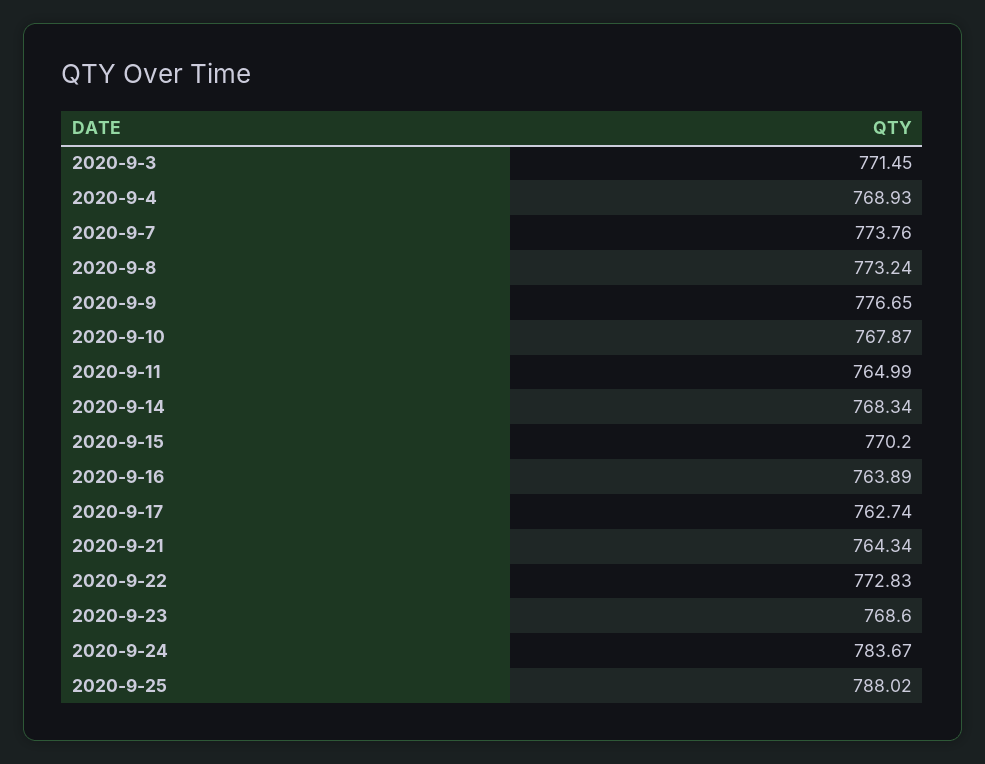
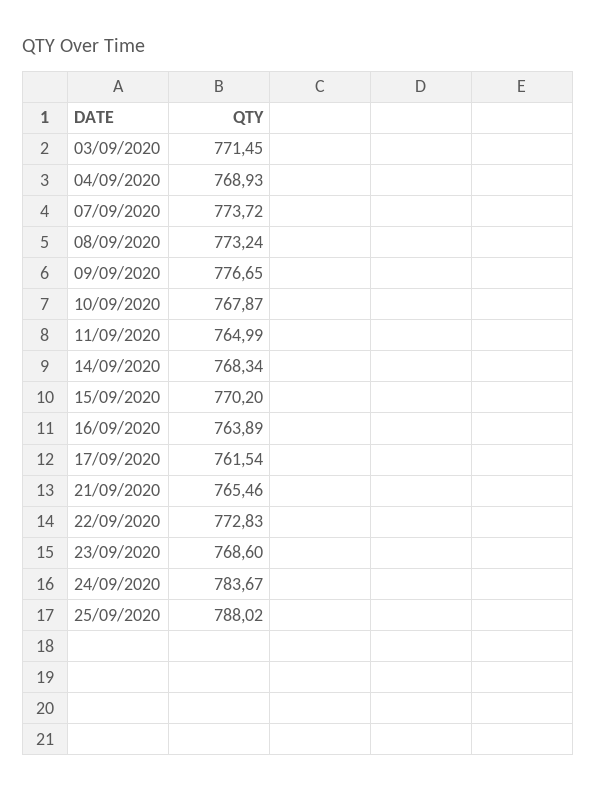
2020-9-7: 773.76 -> 773.72
2020-9-17: 762.74 -> 761.54
2020-9-21: 764.34 -> 765.46

